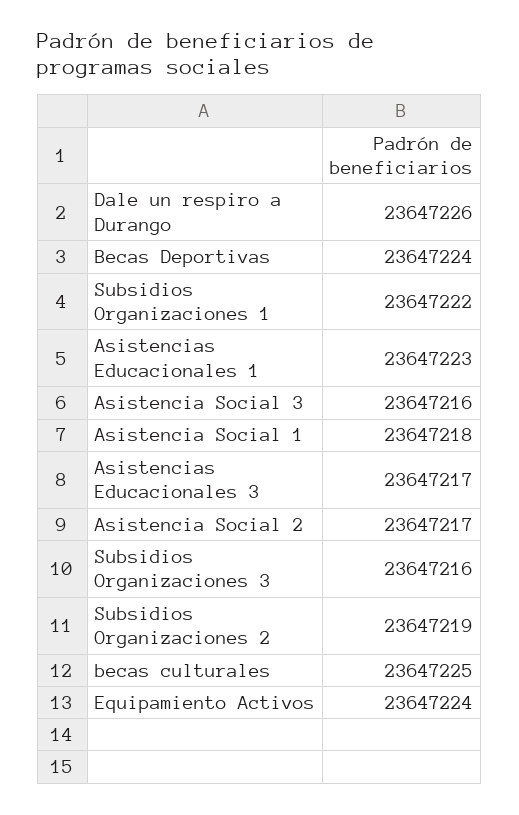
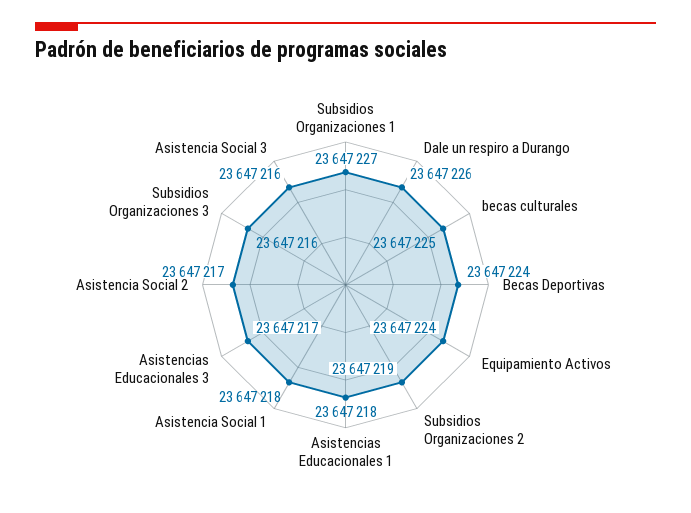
Subsidios Organizaciones 1: 23647222 -> 23647227
Asistencias Educacionales 1: 23647223 -> 23647218

